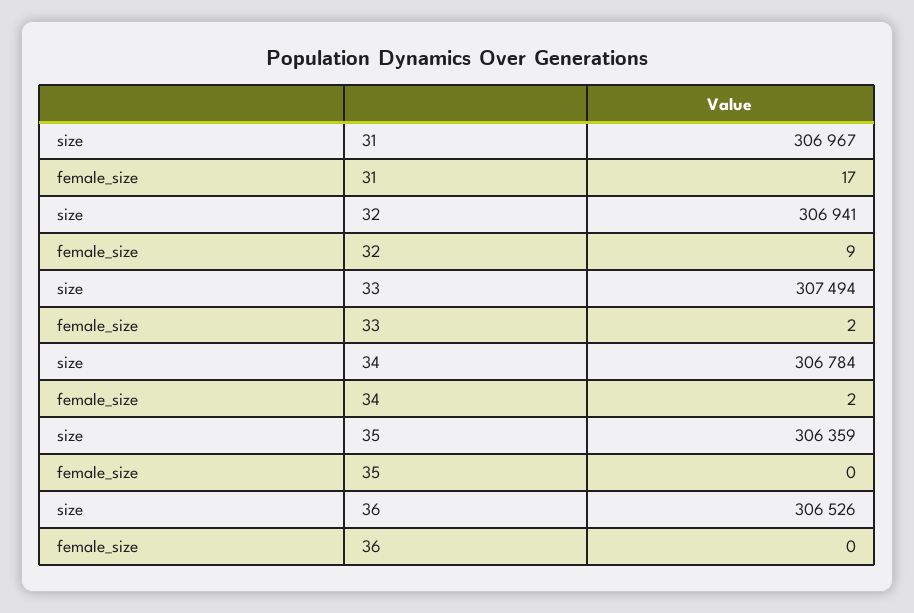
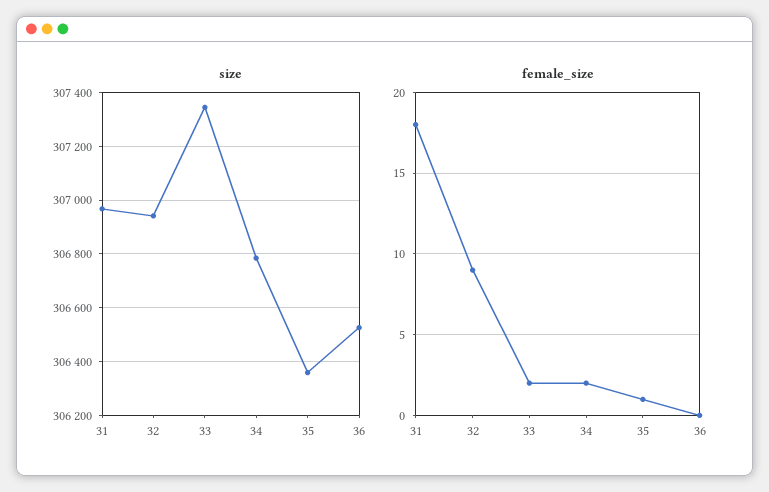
female_size, 31: 17 -> 18
size, 33: 307494 -> 307350
female_size, 35: 0 -> 1

